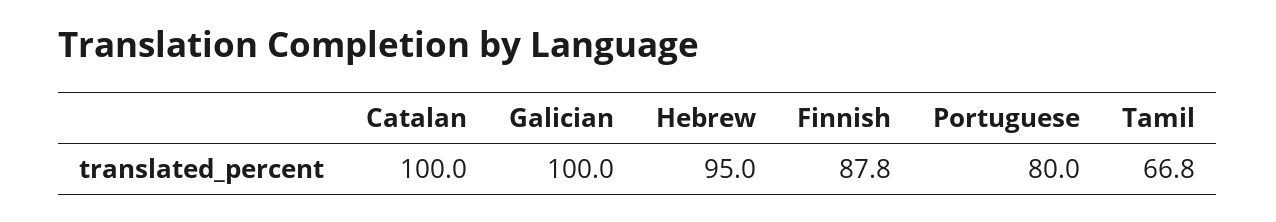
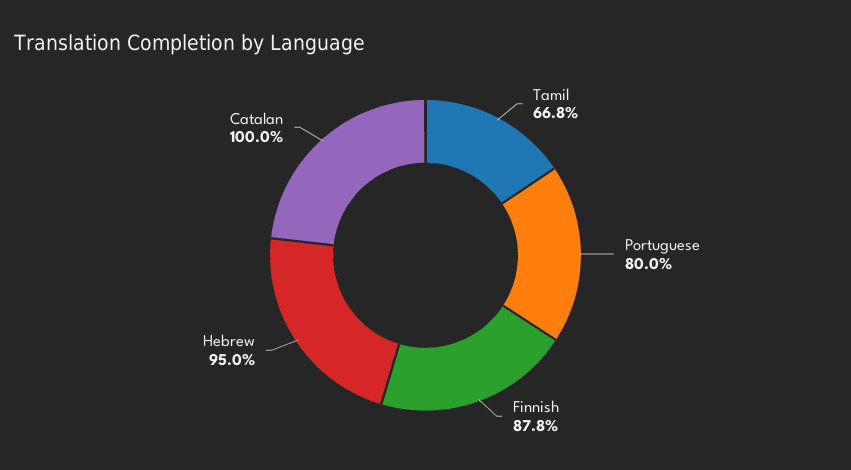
Galician: 100 -> none

